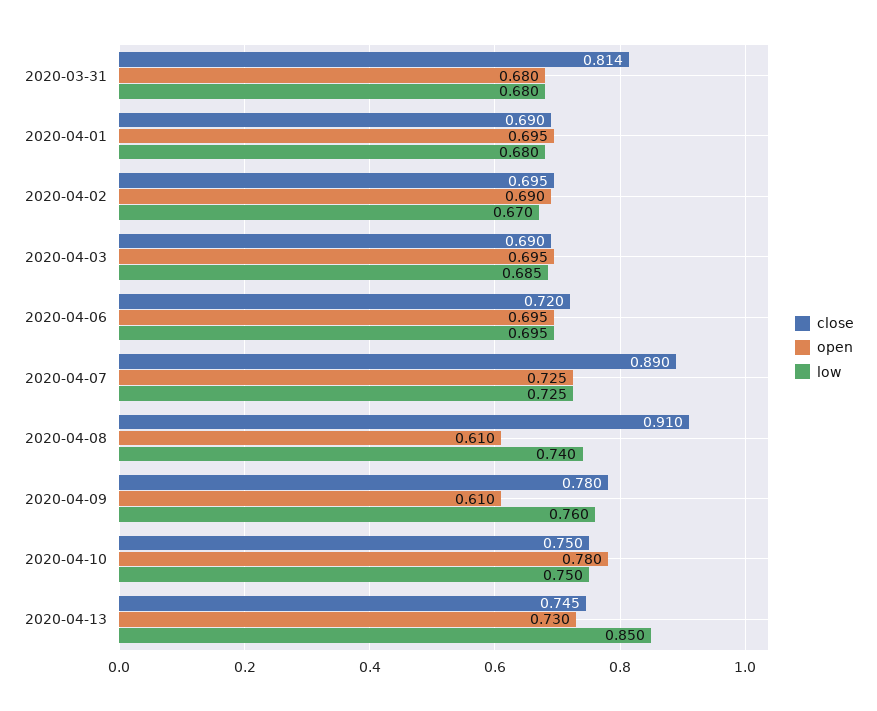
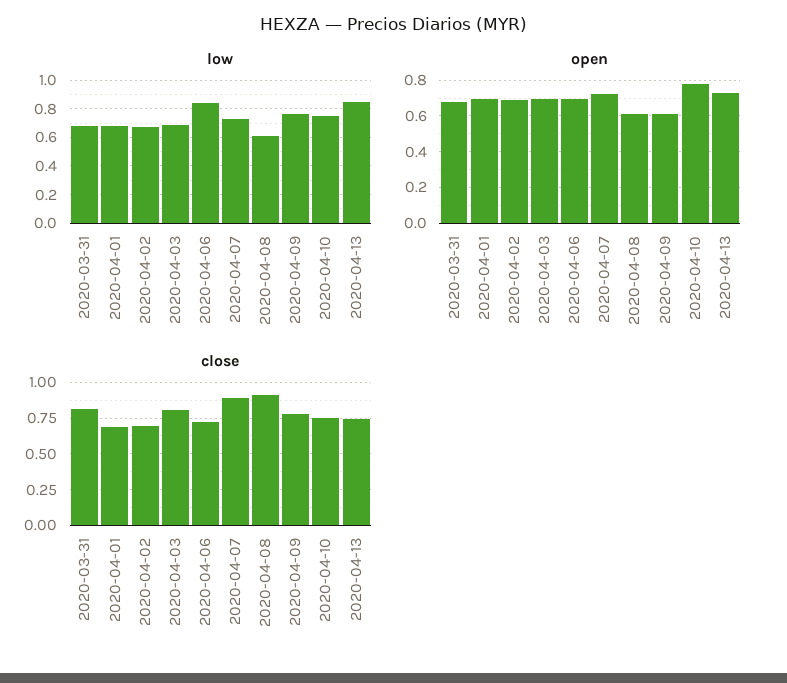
close, 2020-04-03: 0.69 -> 0.8
low, 2020-04-06: 0.695 -> 0.85
low, 2020-04-08: 0.74 -> 0.6

